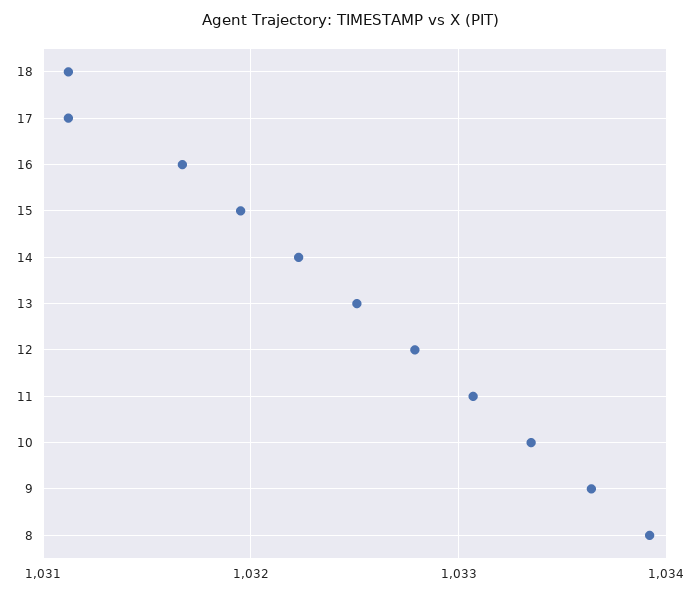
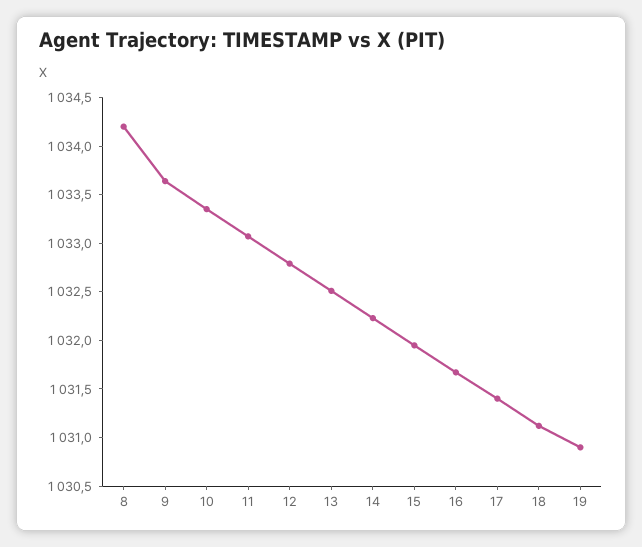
17: 1031.1 -> 1031.4
8: 1033.9 -> 1034.2
19: none -> 1030.9

